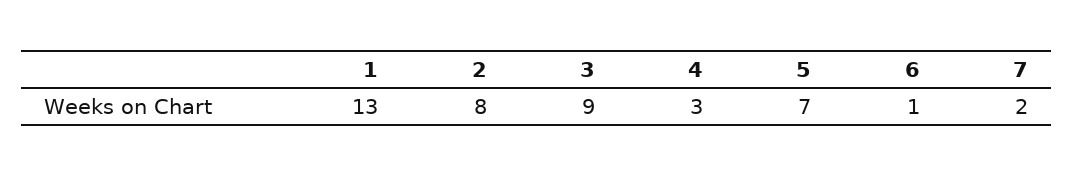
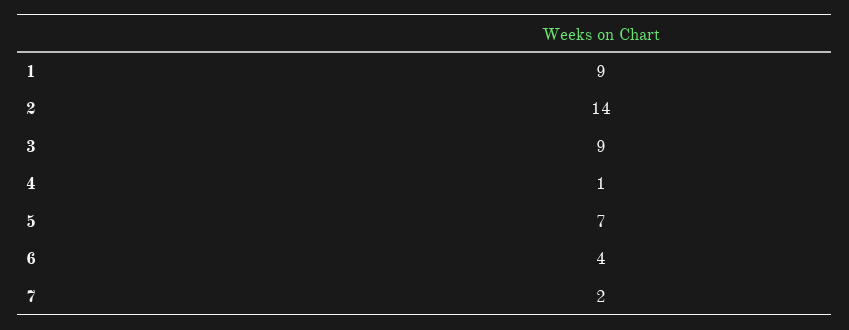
1: 13 -> 9
2: 8 -> 14
4: 3 -> 1
6: 1 -> 4

